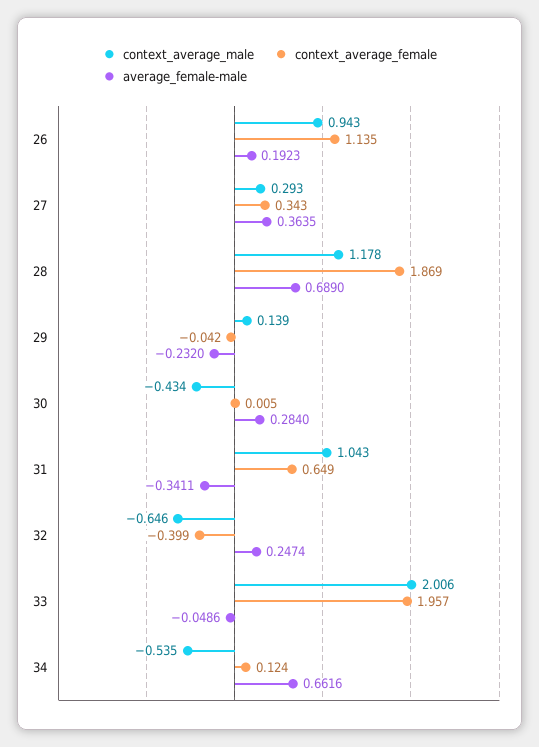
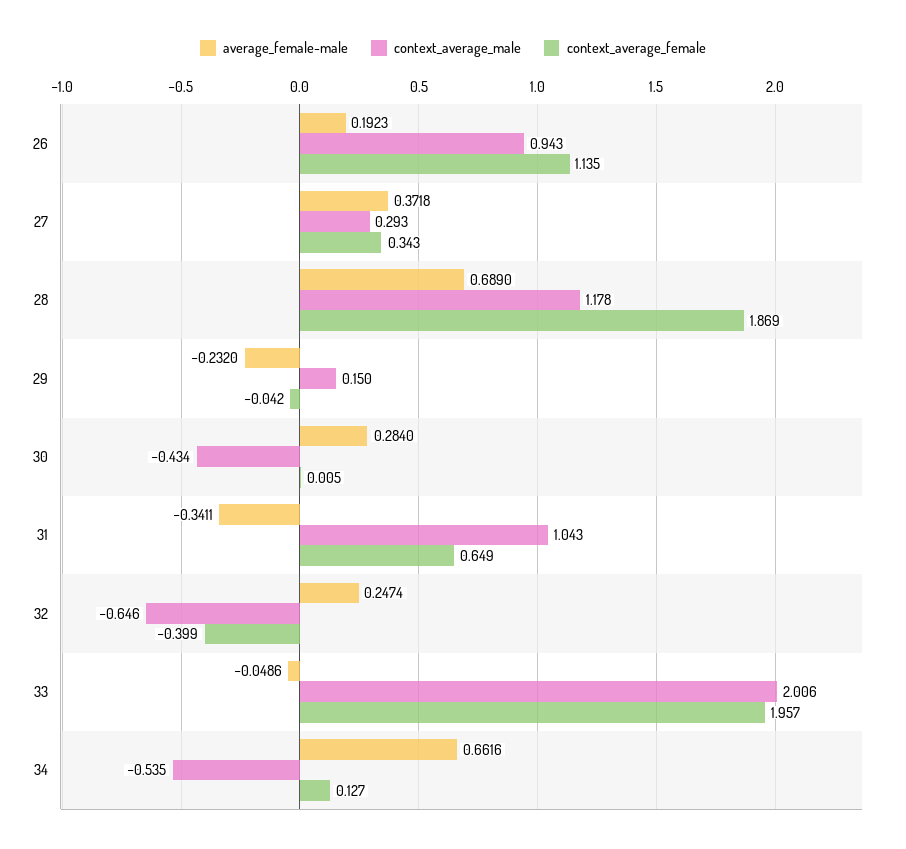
average_female-male, 27: 0.3635 -> 0.3718
context_average_male, 29: 0.139 -> 0.15
context_average_female, 34: 0.124 -> 0.127

